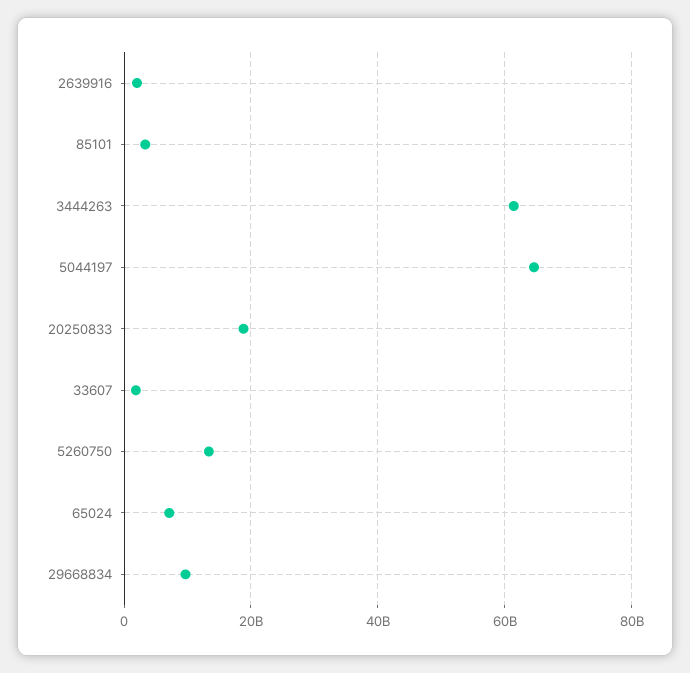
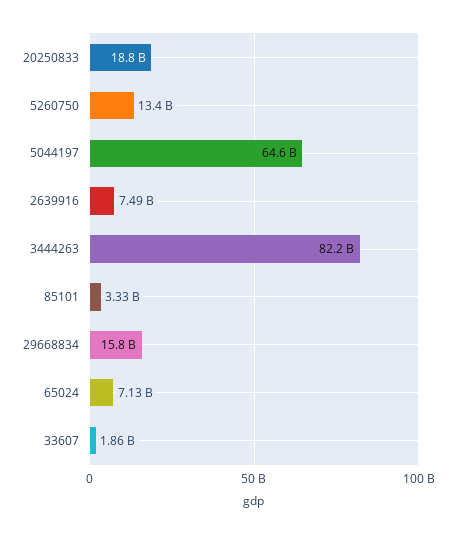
2639916: 2000000000 -> 7490000000
3444263: 62000000000 -> 82200000000
29668834: 10000000000 -> 15800000000

